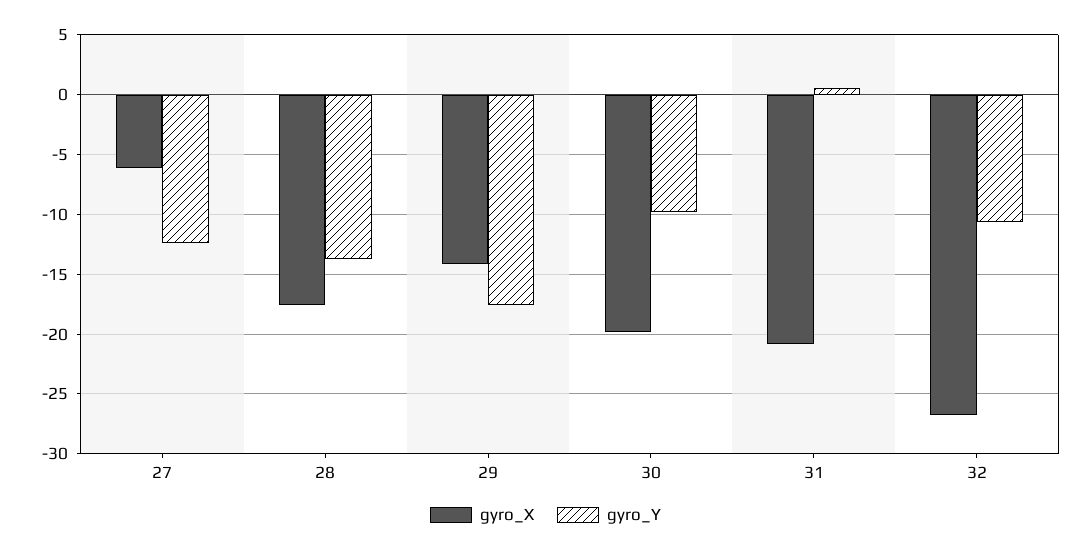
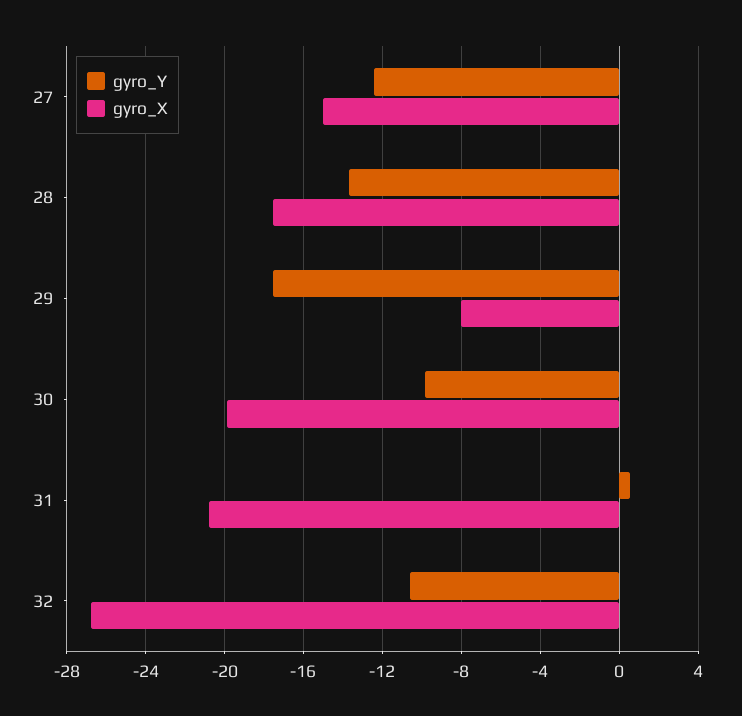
gyro_X, 27: -6 -> -15
gyro_X, 29: -14 -> -8

